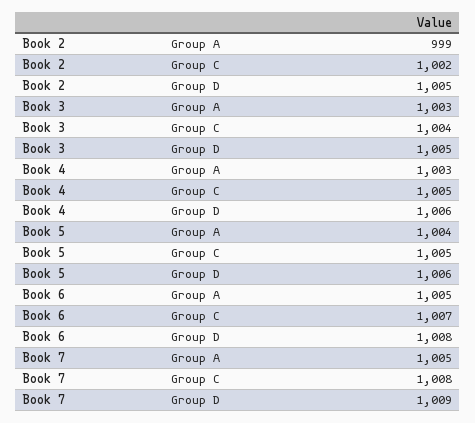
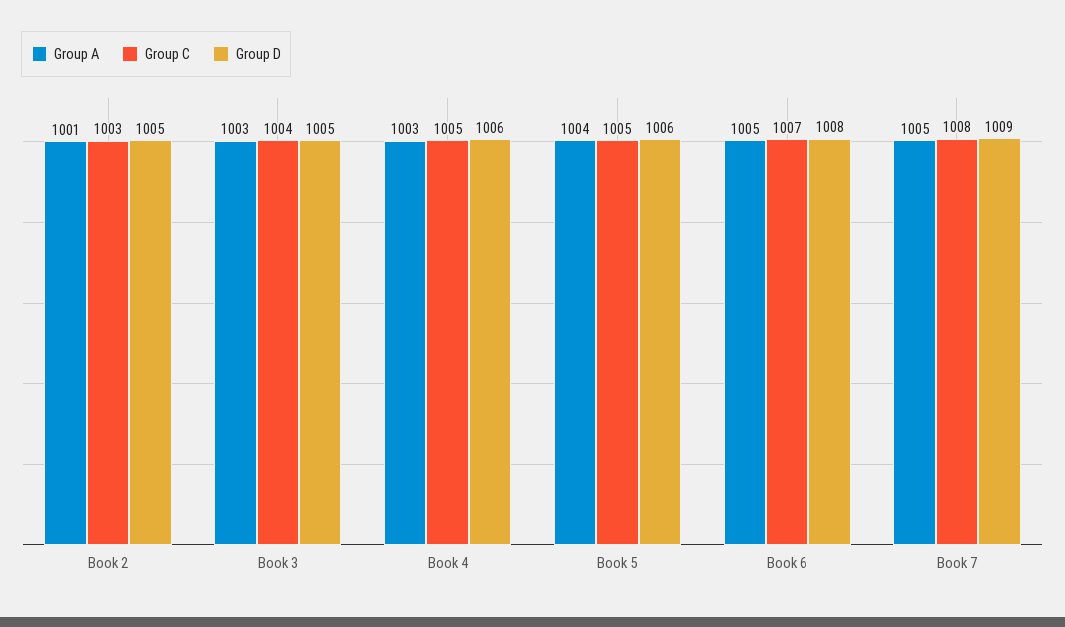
Group A, Book 2: 999 -> 1001
Group C, Book 2: 1002 -> 1003

